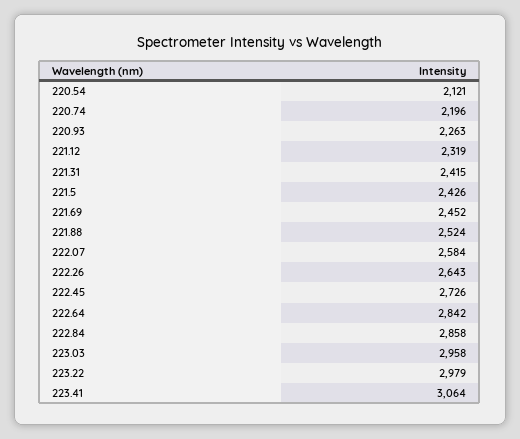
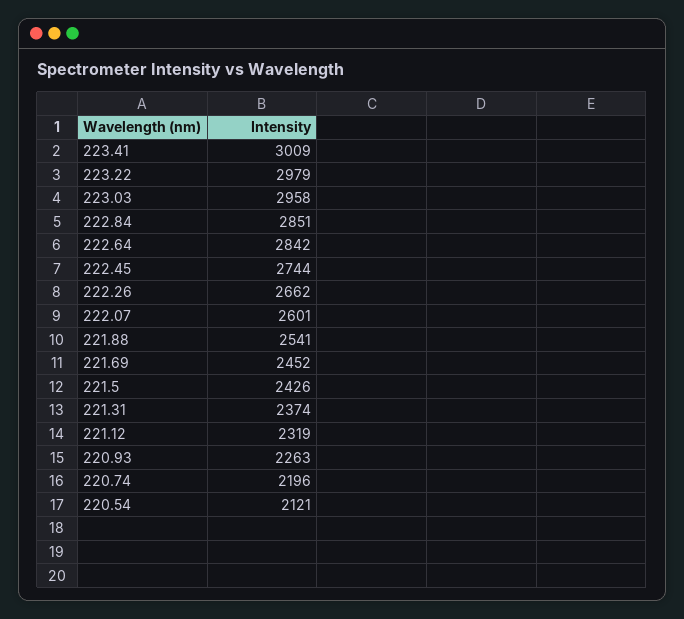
221.31: 2415 -> 2374
221.88: 2524 -> 2541
222.07: 2584 -> 2601
222.26: 2643 -> 2662
222.45: 2726 -> 2744
222.84: 2858 -> 2851
223.41: 3064 -> 3009

